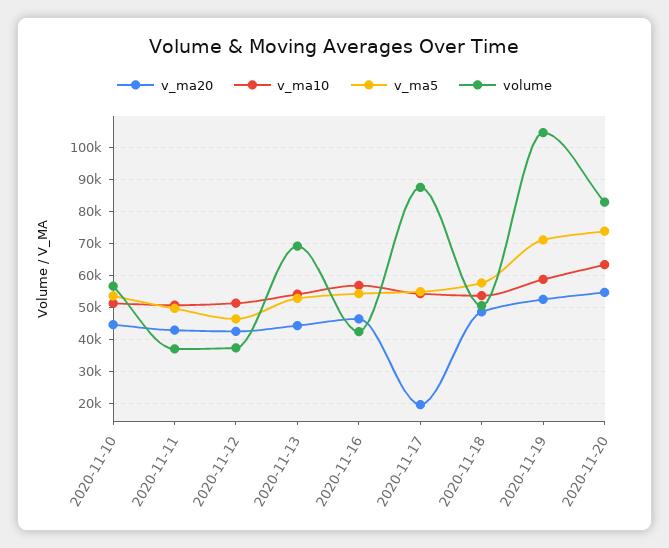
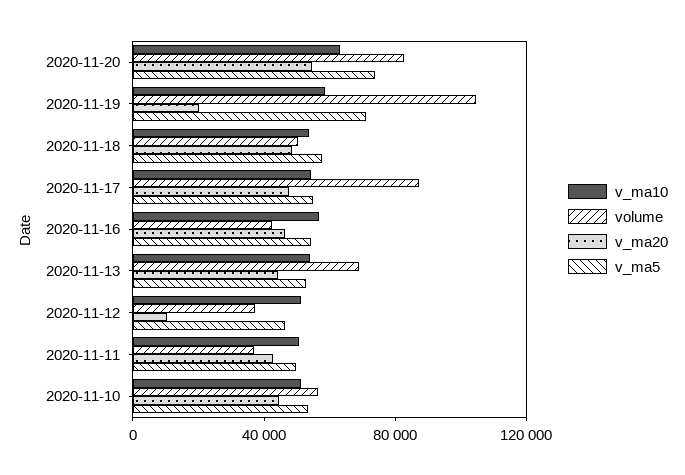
v_ma20, 2020-11-12: 42000 -> 10000
v_ma20, 2020-11-17: 20000 -> 50000
v_ma20, 2020-11-19: 52000 -> 20000

